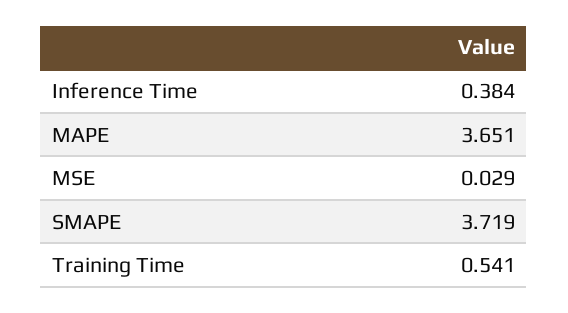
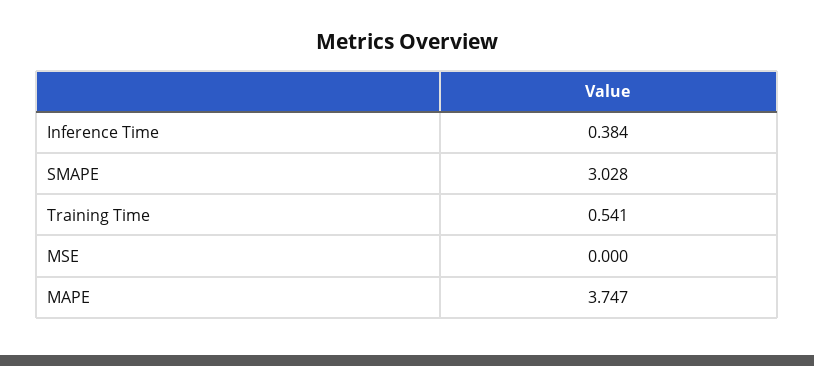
MAPE: 3.651 -> 3.747
MSE: 0.029 -> 0
SMAPE: 3.719 -> 3.028

